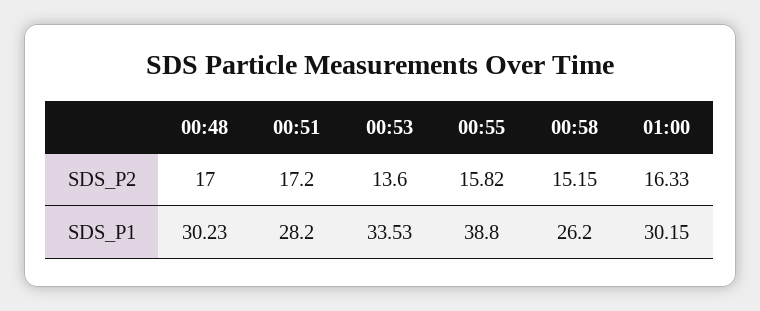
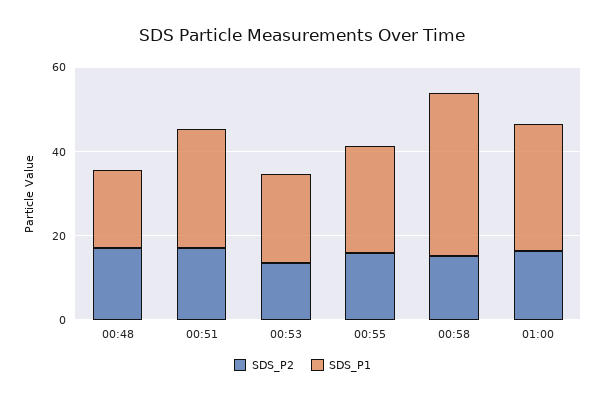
SDS_P1, 00:48: 30.23 -> 20
SDS_P1, 00:53: 33.53 -> 20
SDS_P1, 00:55: 38.8 -> 25
SDS_P1, 00:58: 26.2 -> 40

